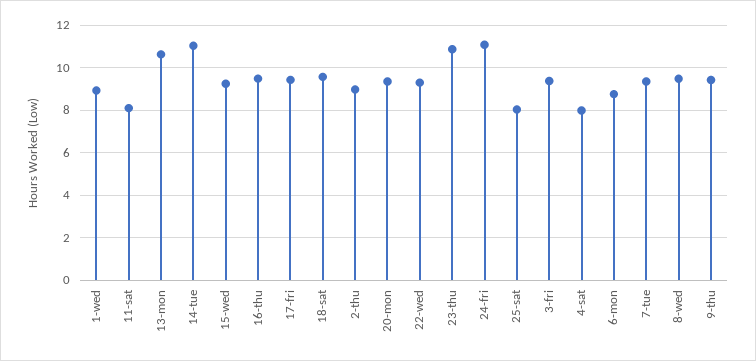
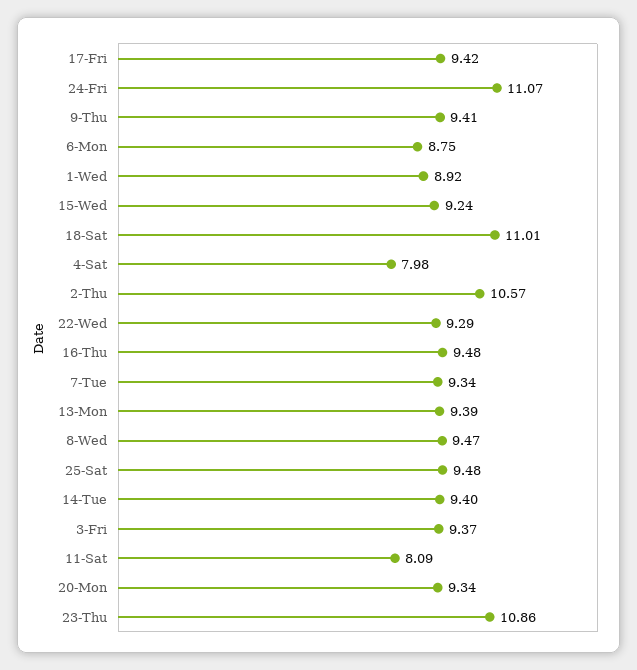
13-mon: 10.5 -> 9.39
14-tue: 11 -> 9.4
18-sat: 9.5 -> 11.01
2-thu: 9 -> 10.57
25-sat: 8 -> 9.48

